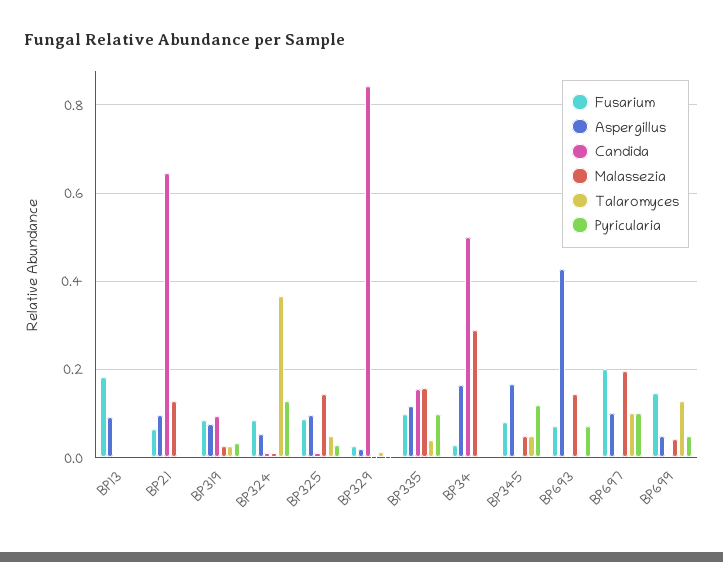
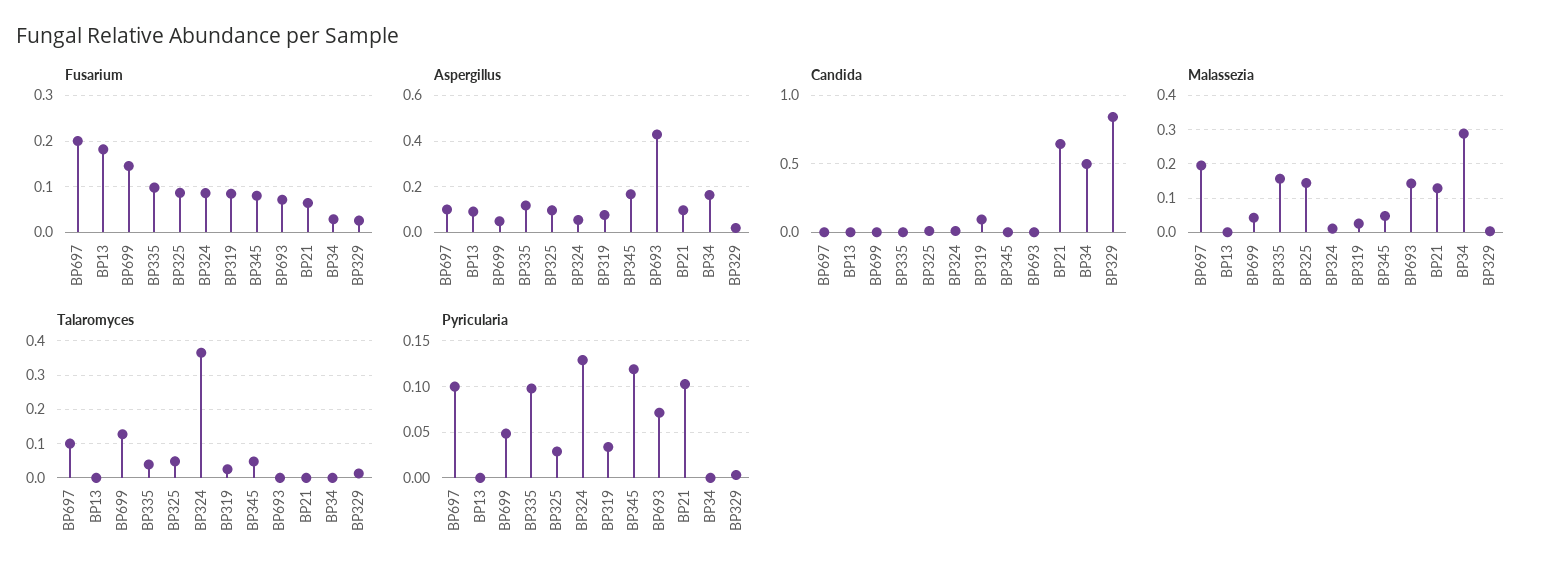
Pyricularia, BP21: 0 -> 0.1
Candida, BP335: 0.16 -> 0

